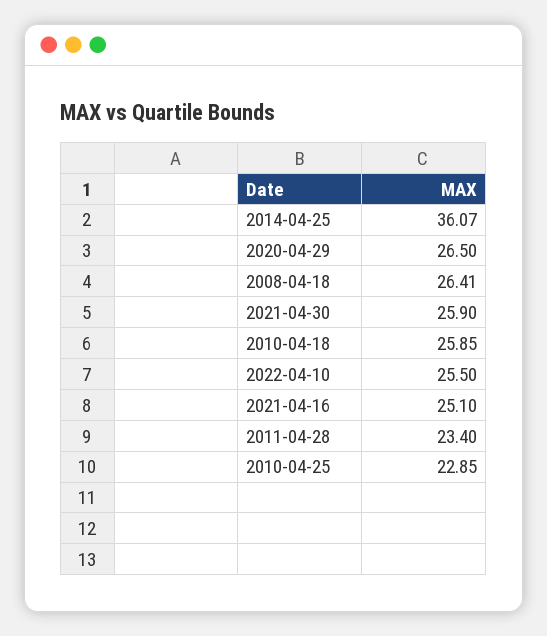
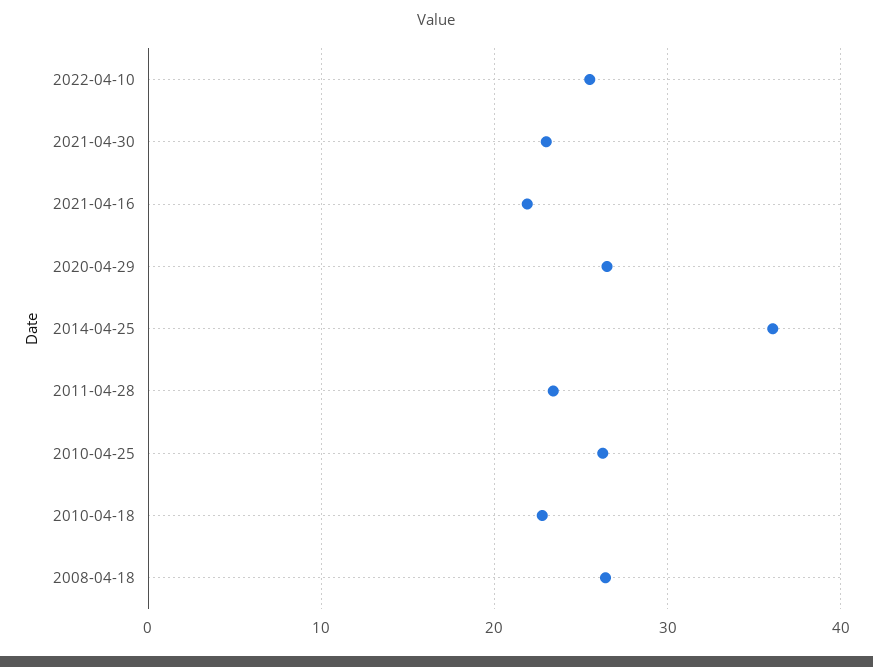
2021-04-30: 25.9 -> 23
2010-04-18: 25.85 -> 23
2021-04-16: 25.1 -> 22
2010-04-25: 22.85 -> 26

